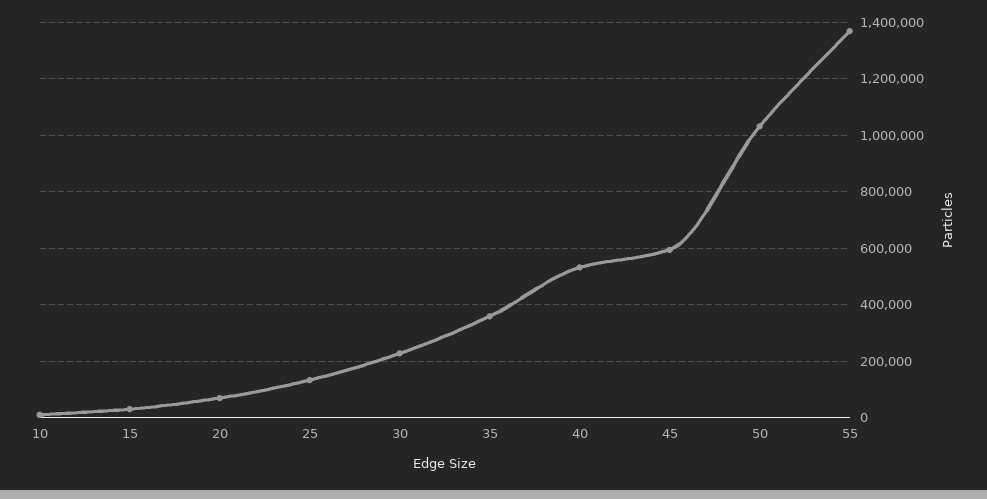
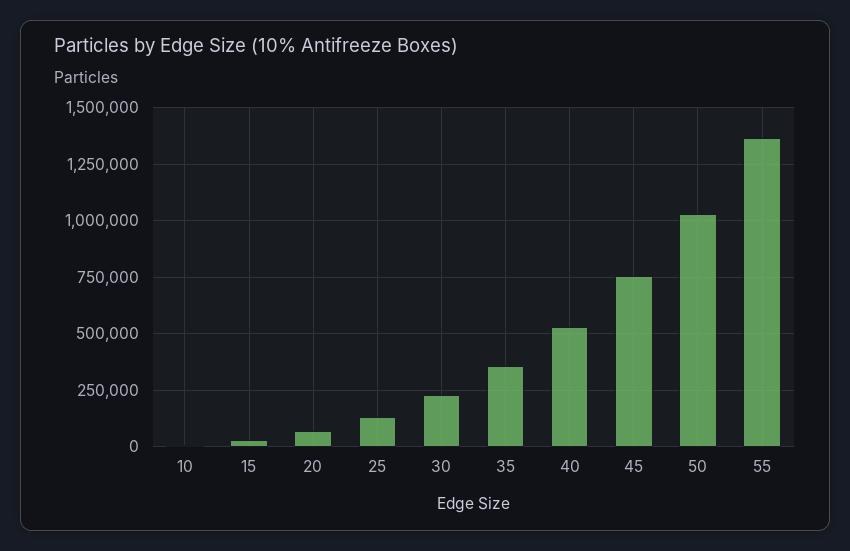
45: 600000 -> 750000

